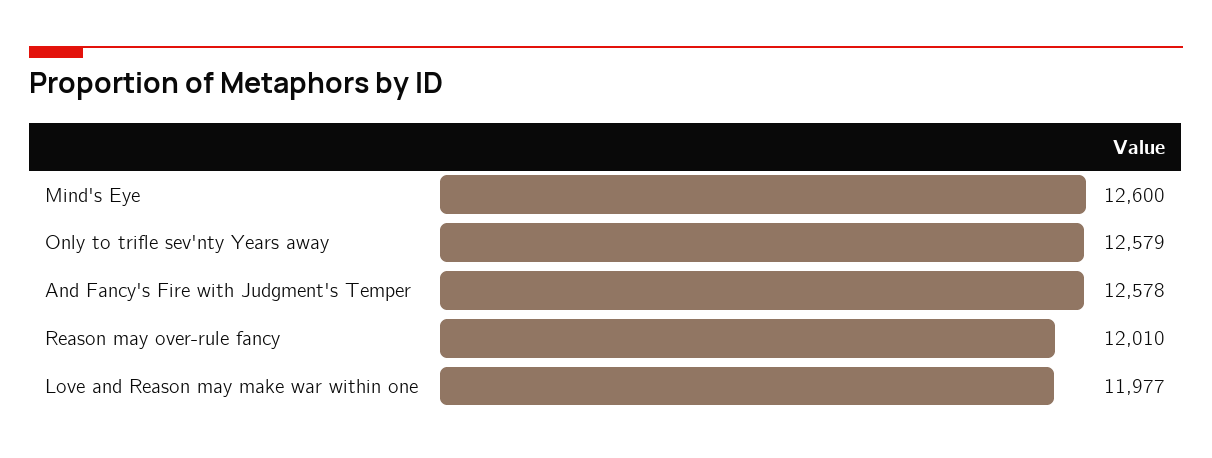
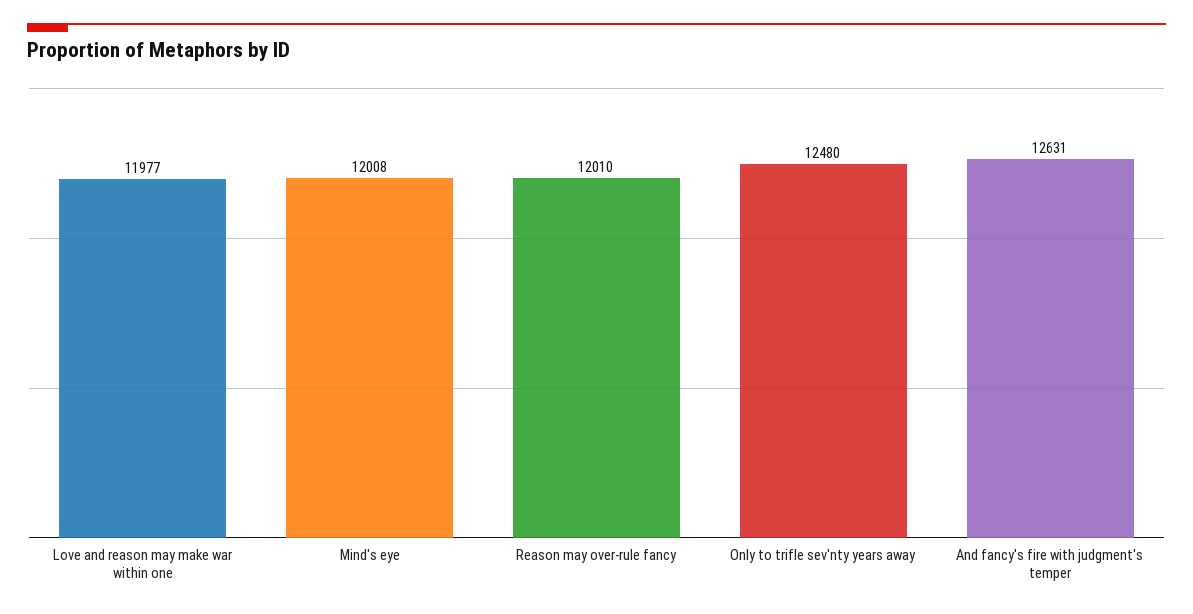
Mind's Eye: 12600 -> 12008
Only to trifle sev'nty Years away: 12579 -> 12480
And Fancy's Fire with Judgment's Temper: 12578 -> 12631

